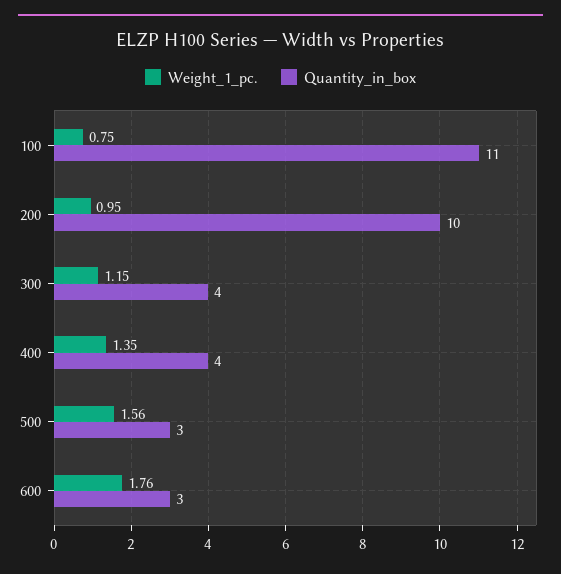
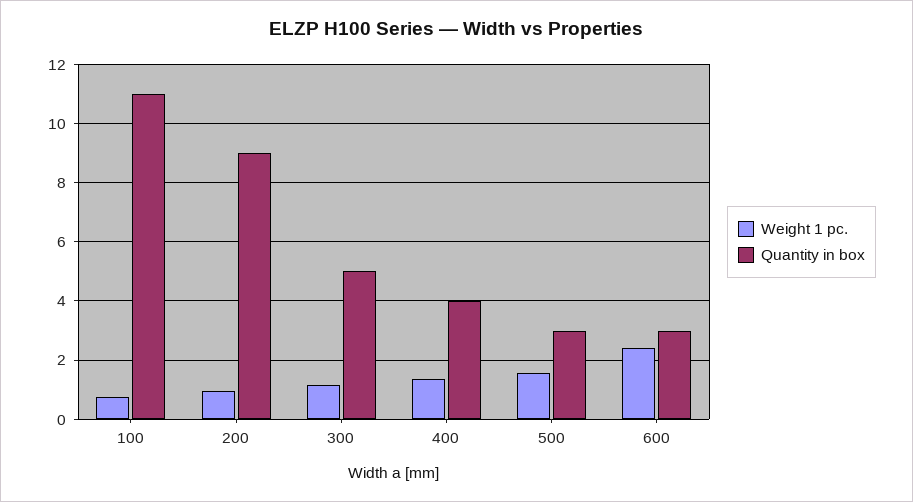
Quantity_in_box, 200: 10 -> 9
Quantity_in_box, 300: 4 -> 5
Weight_1_pc., 600: 1.76 -> 2.5

